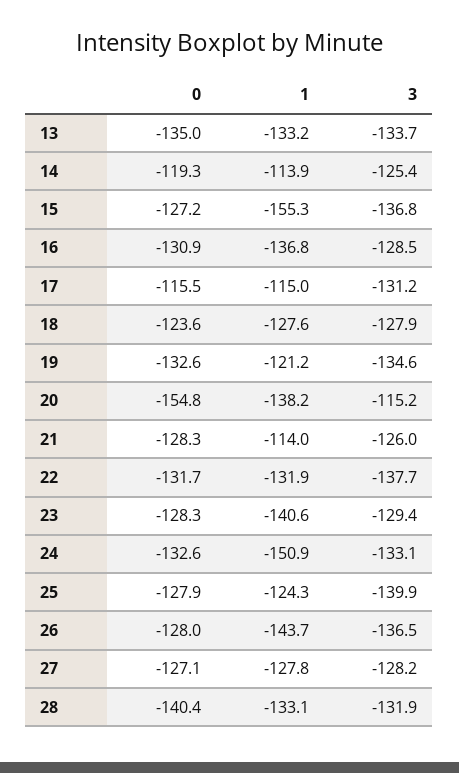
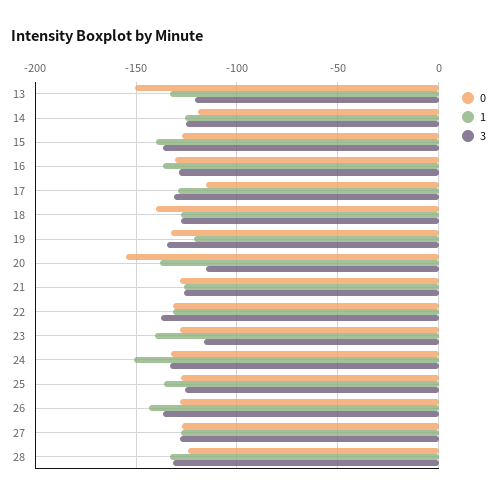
0, 13: -135 -> -150
3, 13: -133.7 -> -120
1, 14: -113.9 -> -125
1, 15: -155.3 -> -140
1, 17: -115 -> -130
0, 18: -123.6 -> -140
1, 21: -114 -> -125
3, 23: -129.4 -> -115
1, 25: -124.3 -> -135
3, 25: -139.9 -> -125
0, 28: -140.4 -> -125

